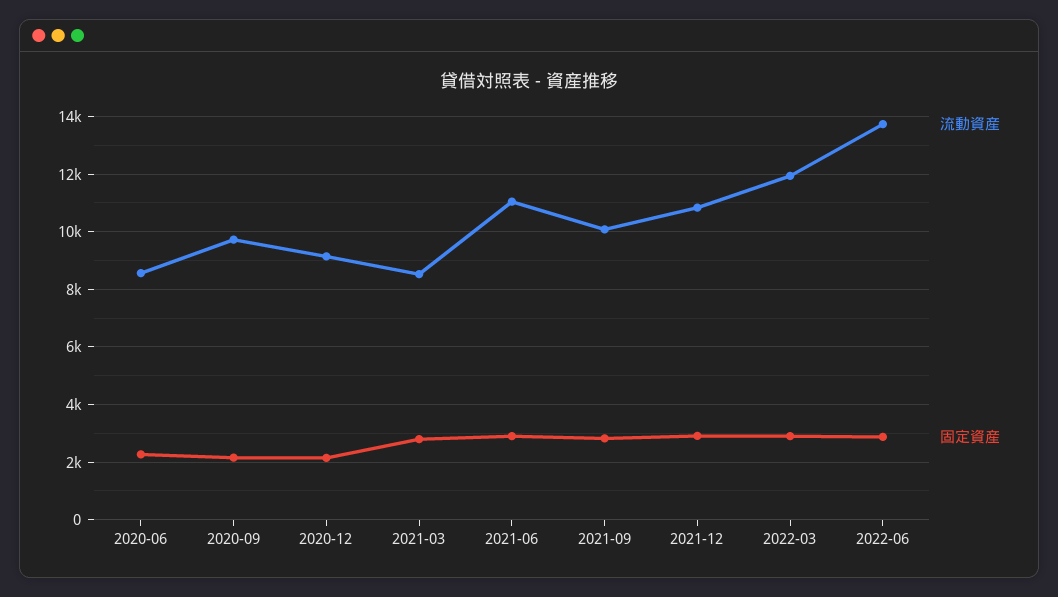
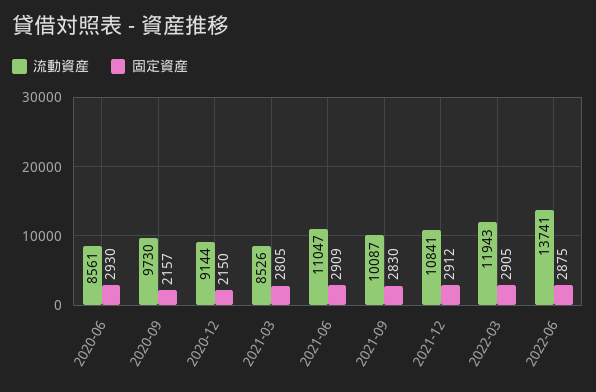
固定資産, 2020-06: 2250 -> 2930

